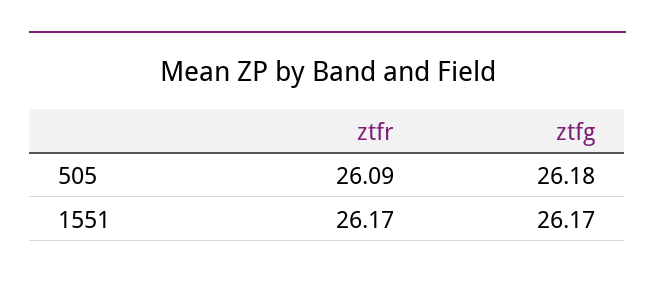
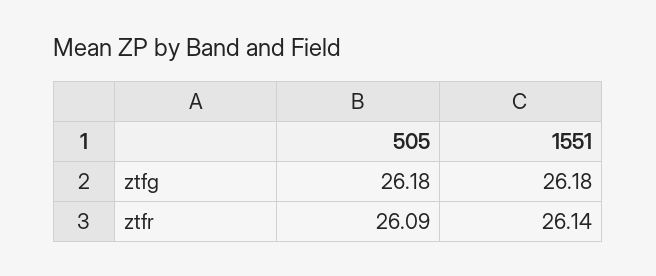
ztfr, 1551: 26.17 -> 26.14
ztfg, 1551: 26.17 -> 26.18

